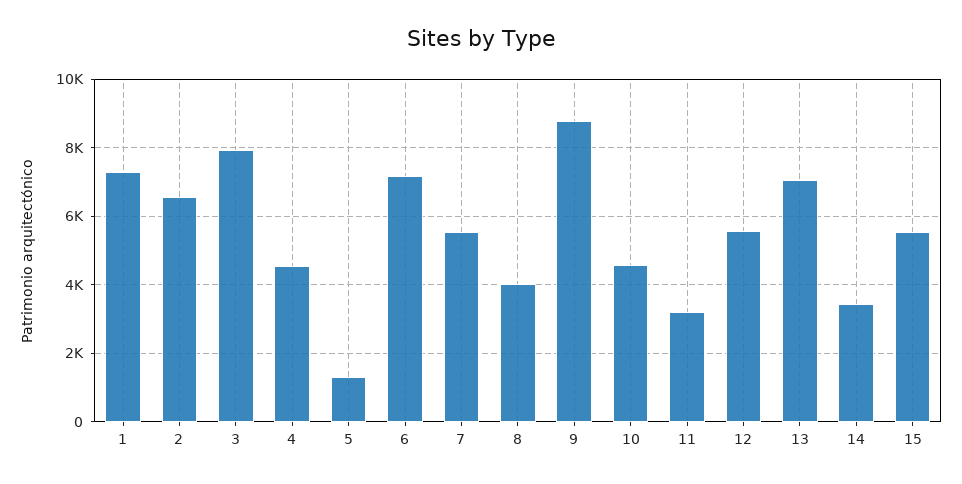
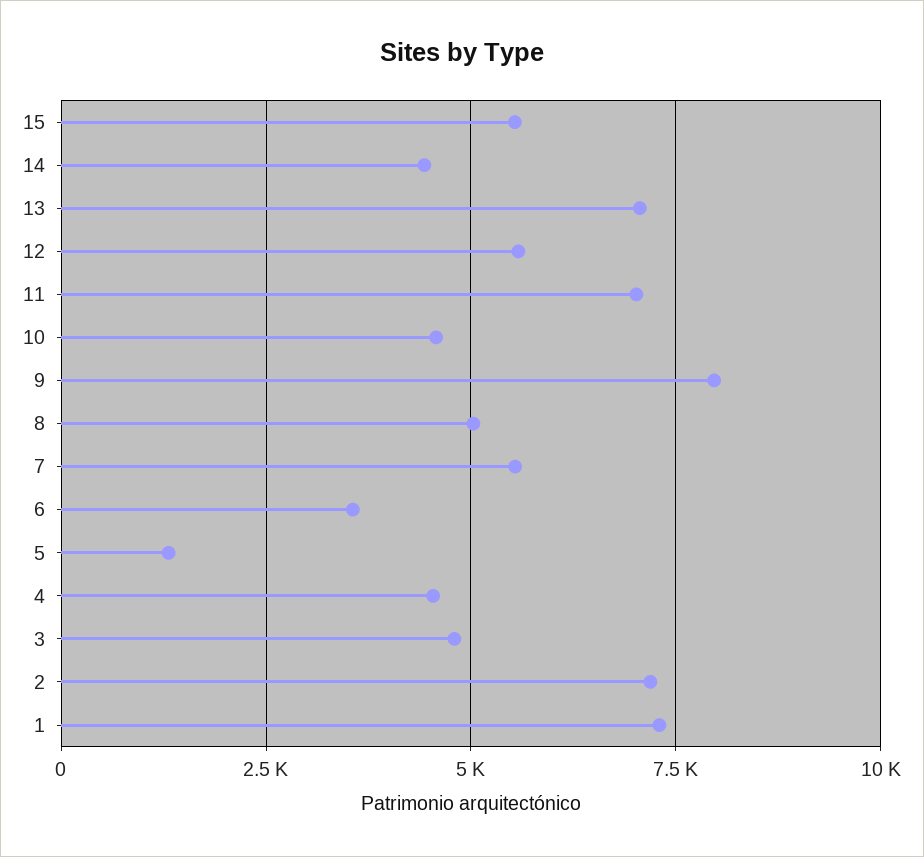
2: 6600 -> 7250
3: 8000 -> 4750
6: 7200 -> 3500
8: 4000 -> 5000
9: 8800 -> 8000
11: 3200 -> 7000
14: 3400 -> 4500

